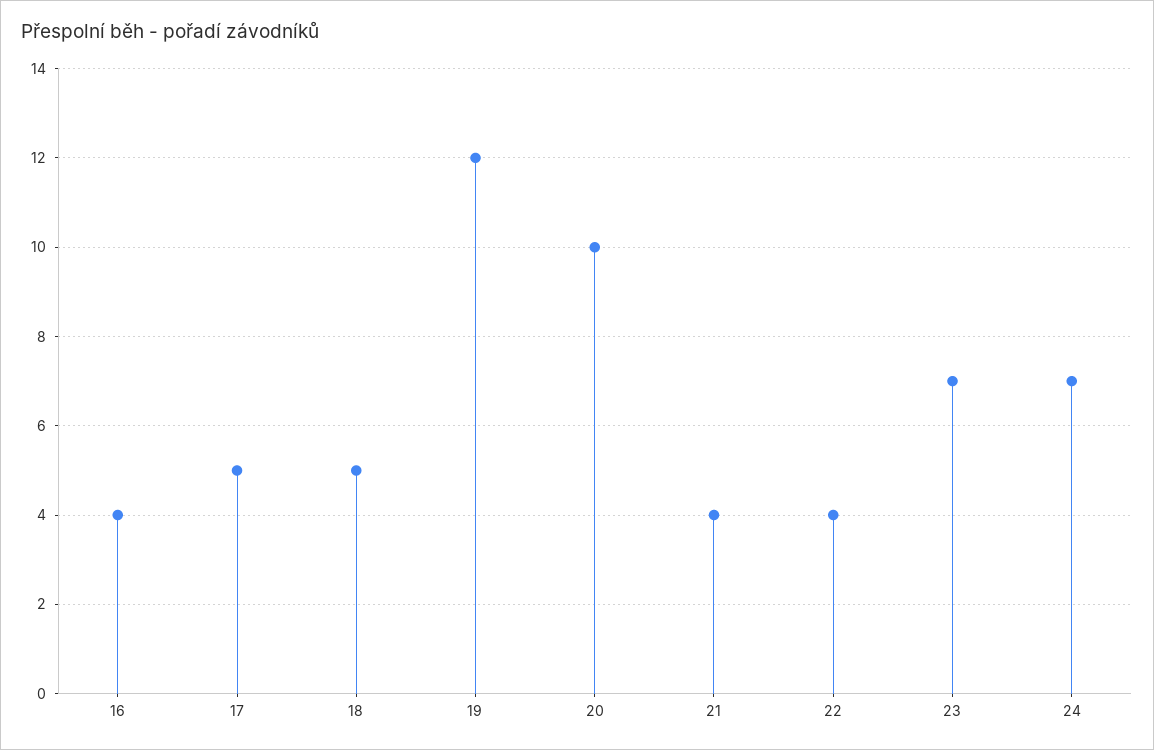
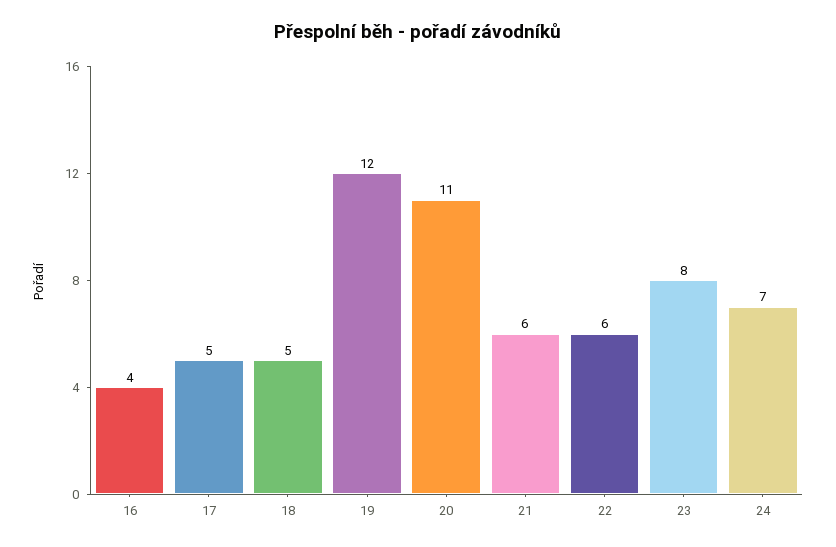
20: 10 -> 11
21: 4 -> 6
22: 4 -> 6
23: 7 -> 8

